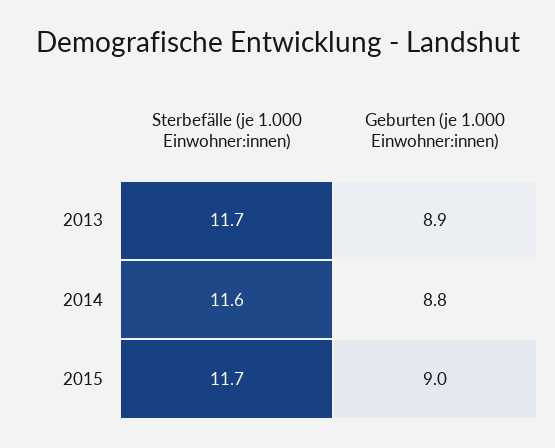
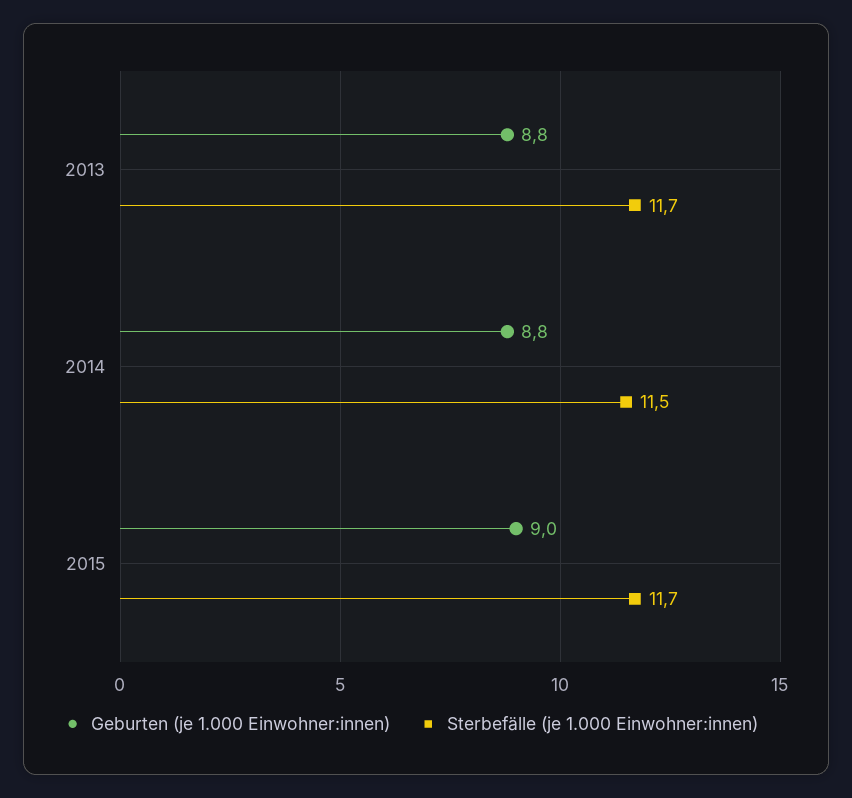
Geburten (je 1.000 Einwohner:innen), 2013: 8.9 -> 8.8
Sterbefälle (je 1.000 Einwohner:innen), 2014: 11.6 -> 11.5

